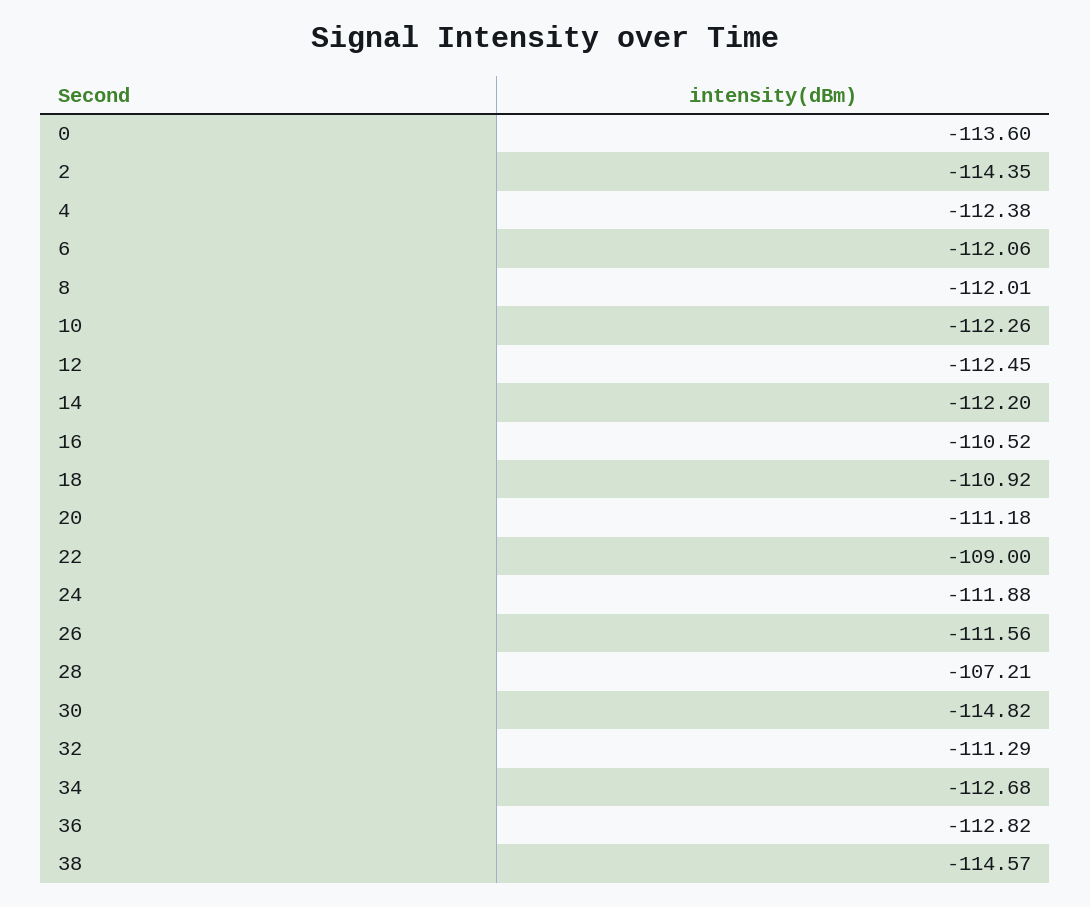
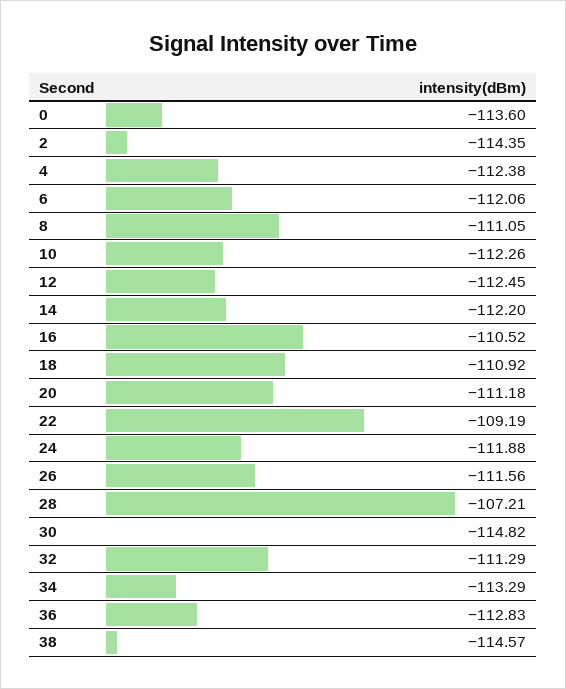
8: -112.01 -> -111.05
22: -109 -> -109.19
34: -112.68 -> -113.29
36: -112.82 -> -112.83

